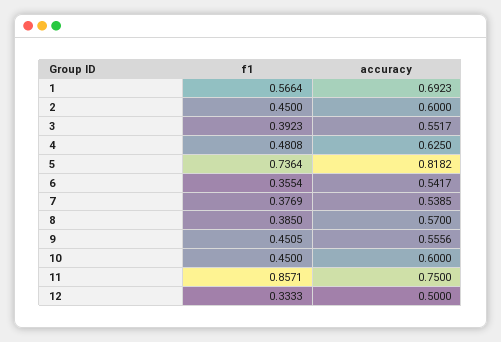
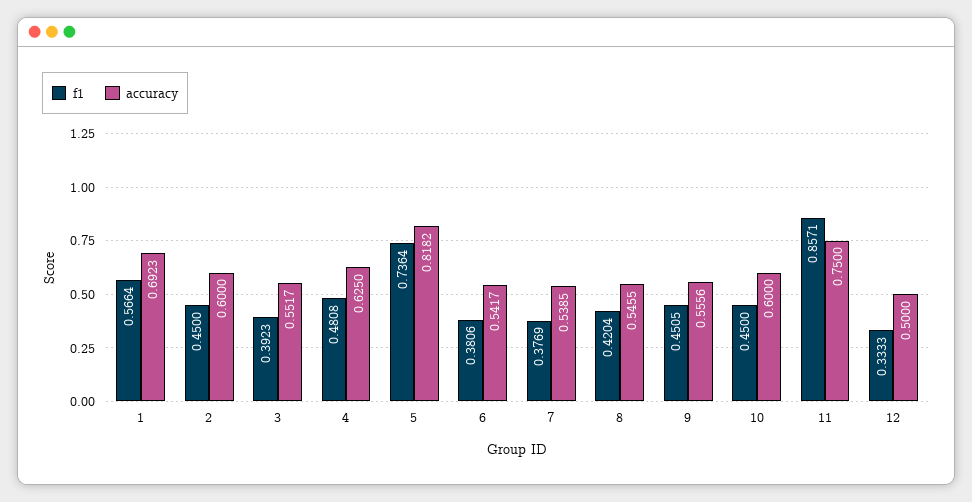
f1, 6: 0.3554 -> 0.3806
f1, 8: 0.385 -> 0.4204
accuracy, 8: 0.57 -> 0.5455

